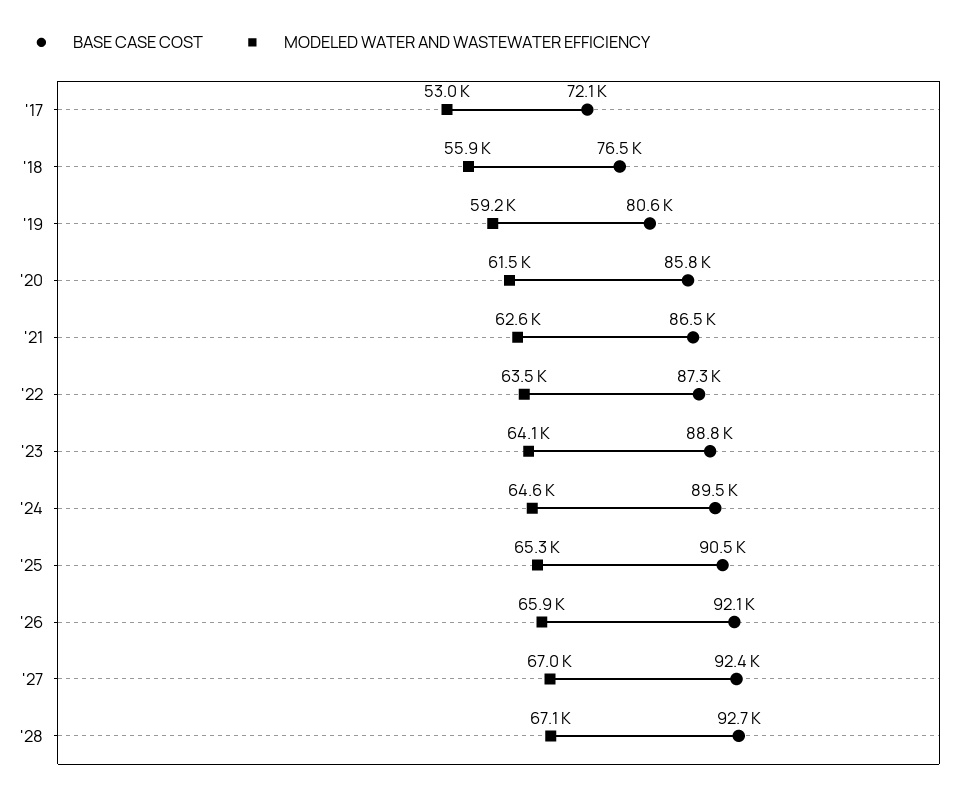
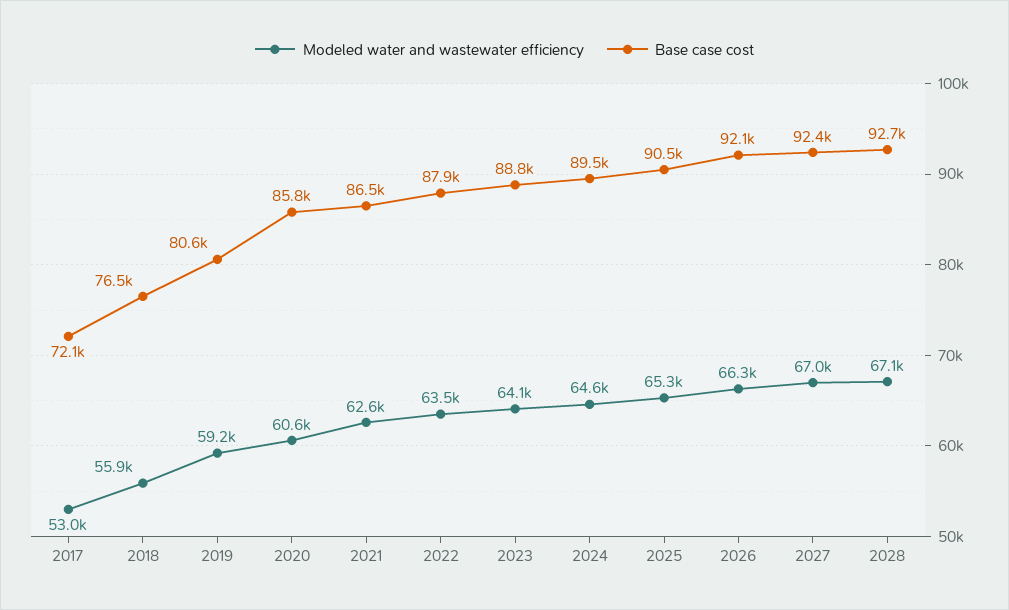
MODELED WATER AND WASTEWATER EFFICIENCY, '20: 61500 -> 60600
BASE CASE COST, '22: 87300 -> 87900
MODELED WATER AND WASTEWATER EFFICIENCY, '26: 65900 -> 66300

